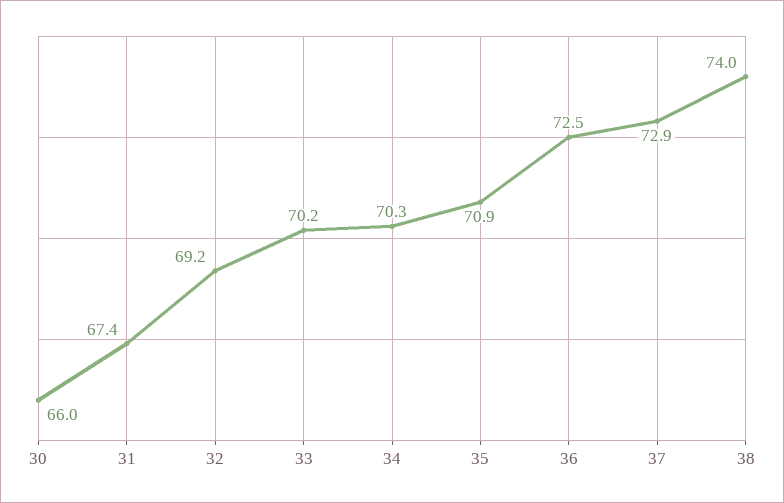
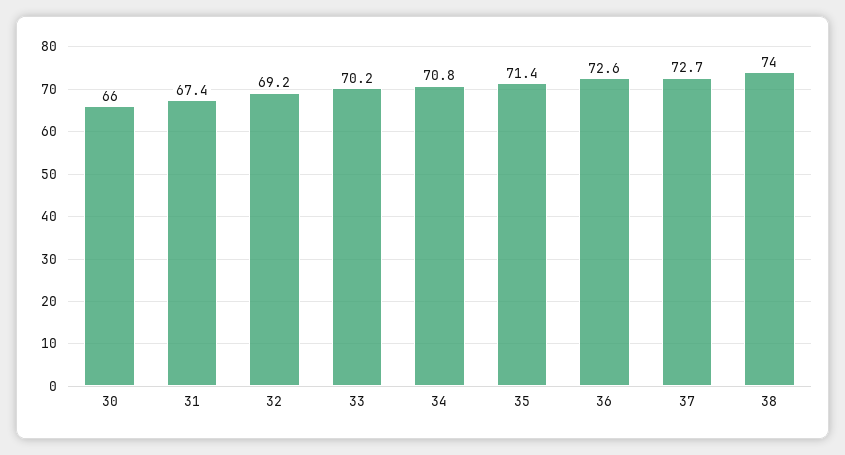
34: 70.3 -> 70.8
35: 70.9 -> 71.4
36: 72.5 -> 72.6
37: 72.9 -> 72.7

